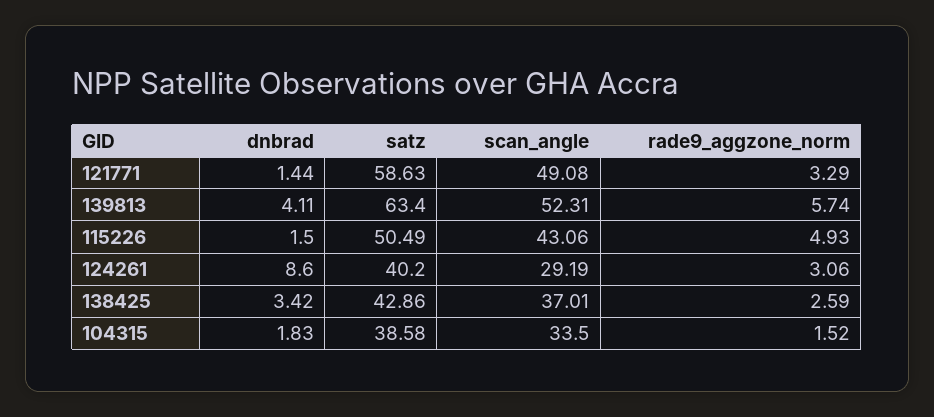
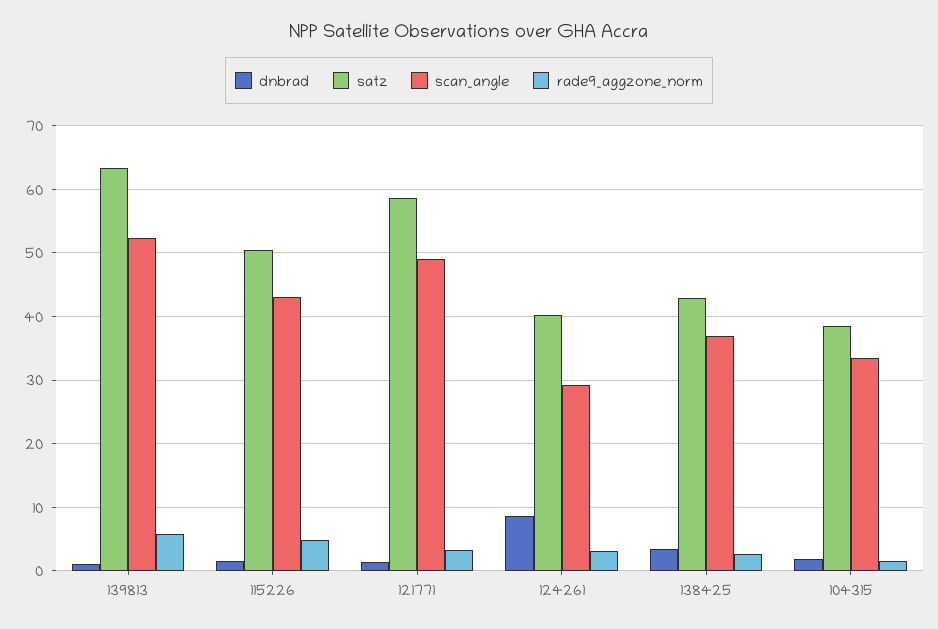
dnbrad, 139813: 4.11 -> 1

